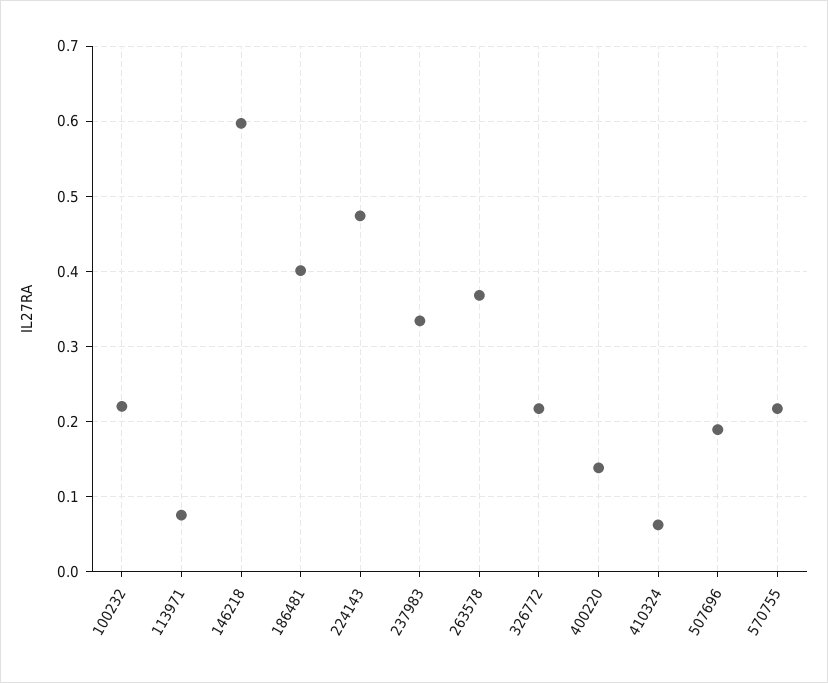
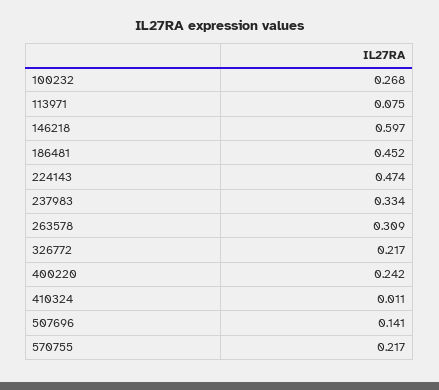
100232: 0.22 -> 0.268
186481: 0.4 -> 0.452
263578: 0.37 -> 0.309
400220: 0.14 -> 0.242
410324: 0.06 -> 0.011
507696: 0.19 -> 0.141

